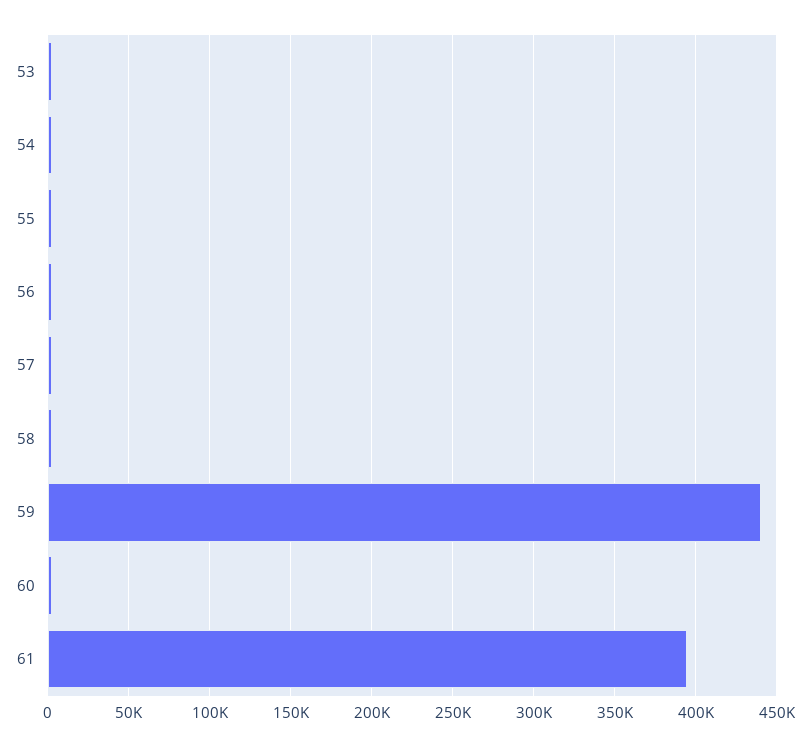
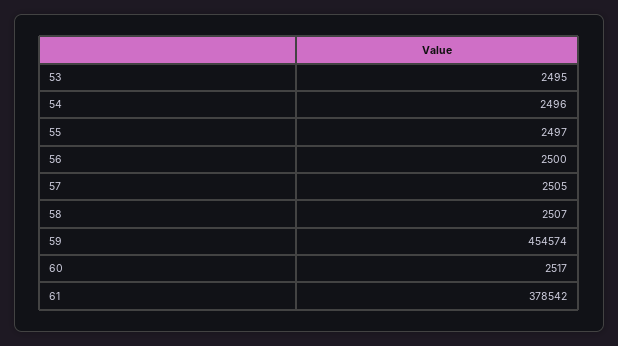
59: 440000 -> 454574
61: 395000 -> 378542

